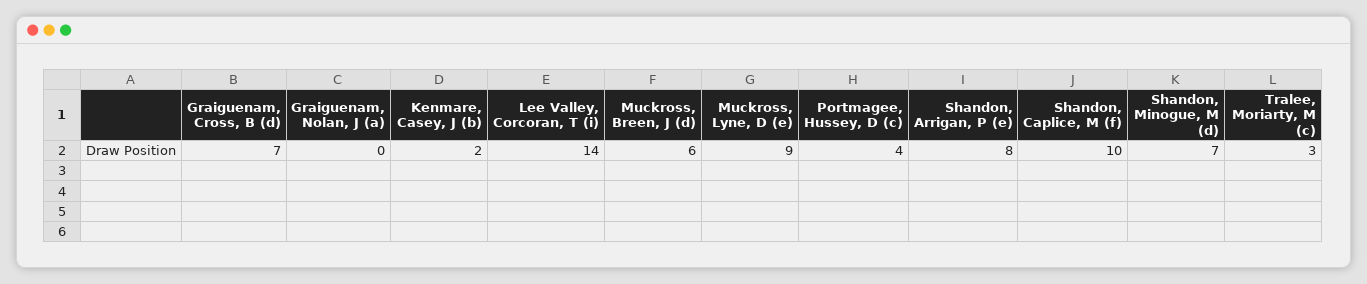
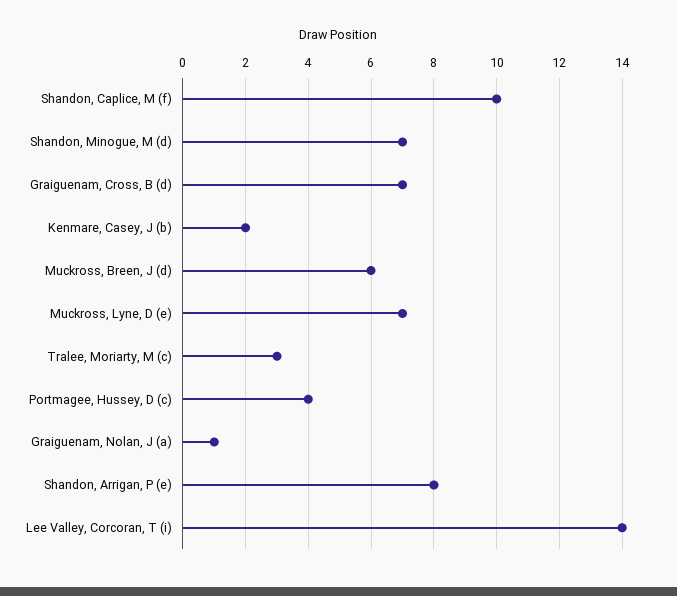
Graiguenam, Nolan, J (a): 0 -> 1
Muckross, Lyne, D (e): 9 -> 7

